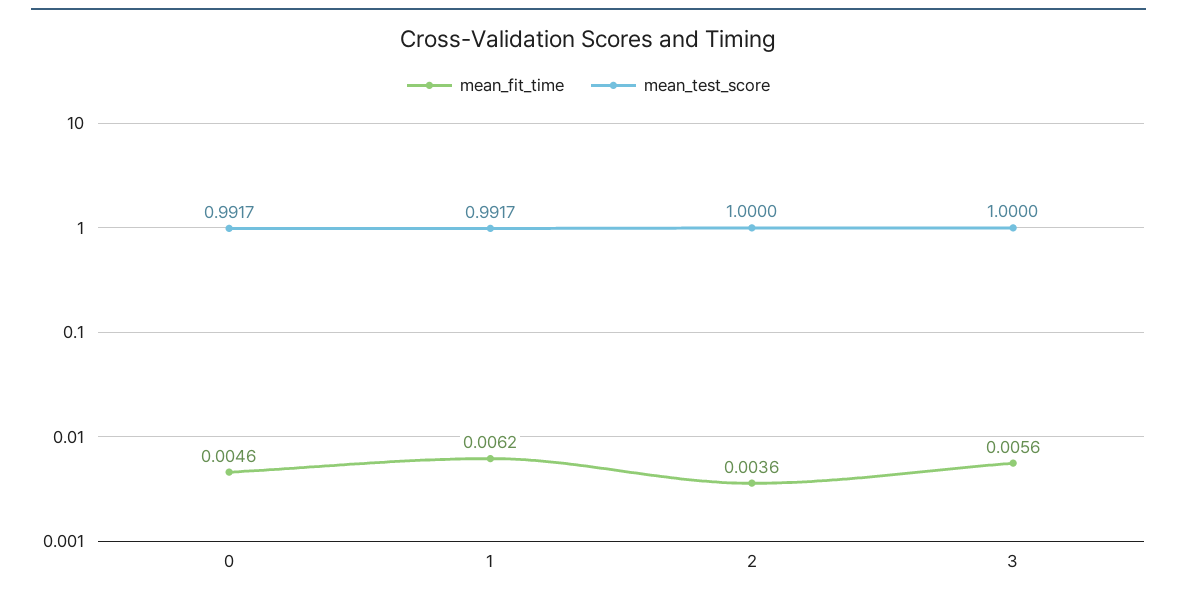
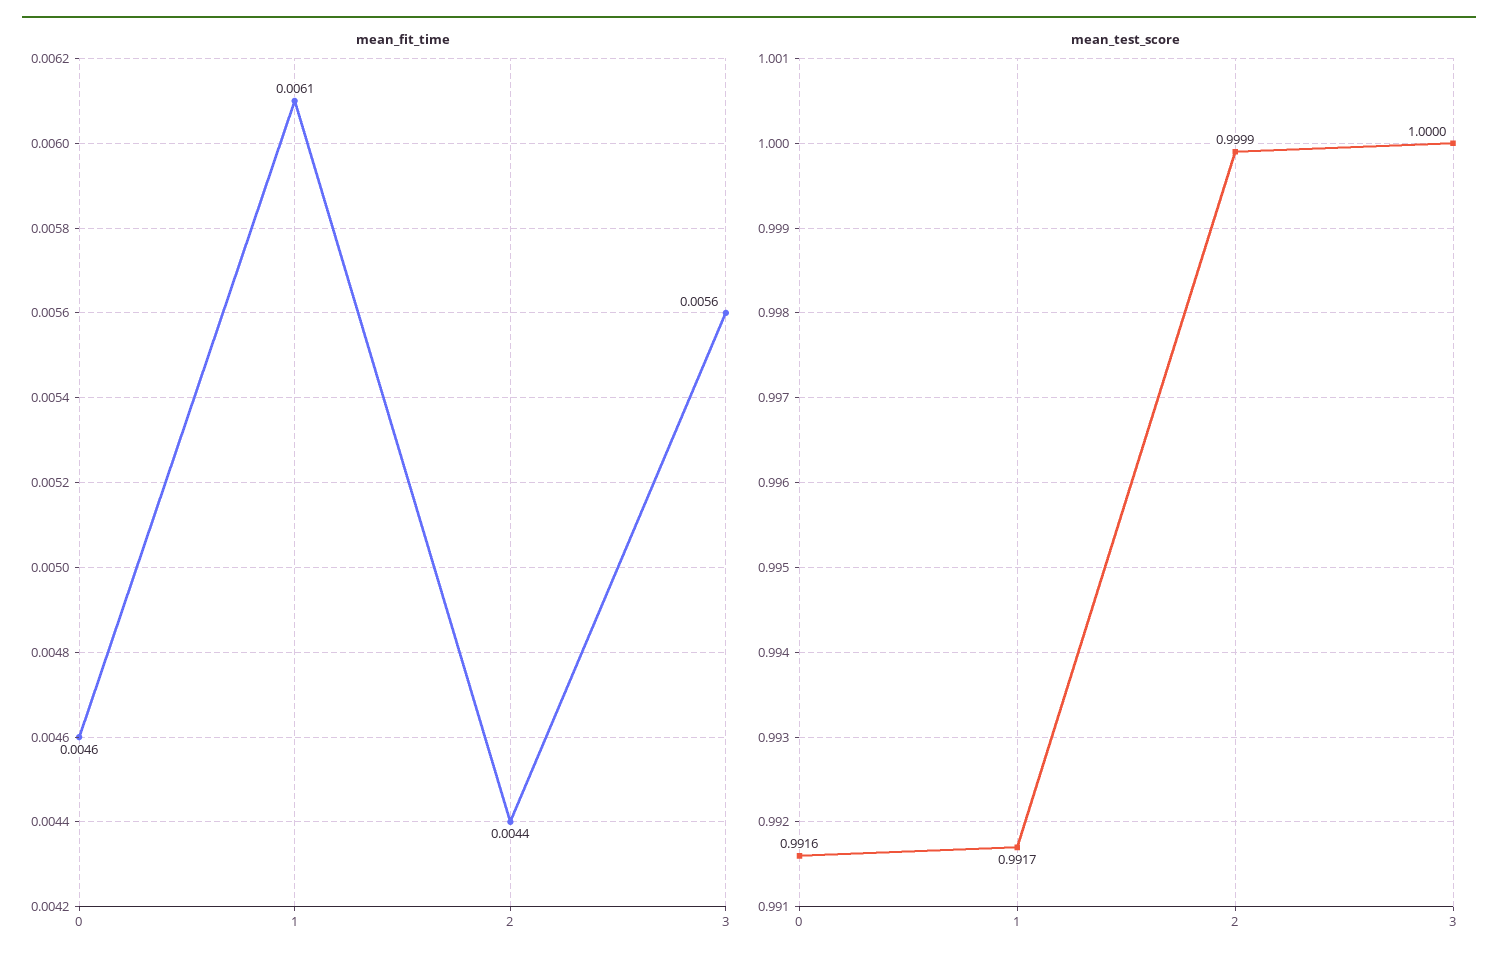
mean_test_score, 0: 0.9917 -> 0.9916
mean_fit_time, 1: 0.0062 -> 0.0061
mean_fit_time, 2: 0.0036 -> 0.0044
mean_test_score, 2: 1 -> 0.9999

